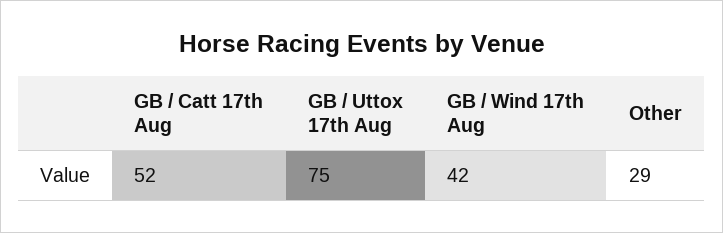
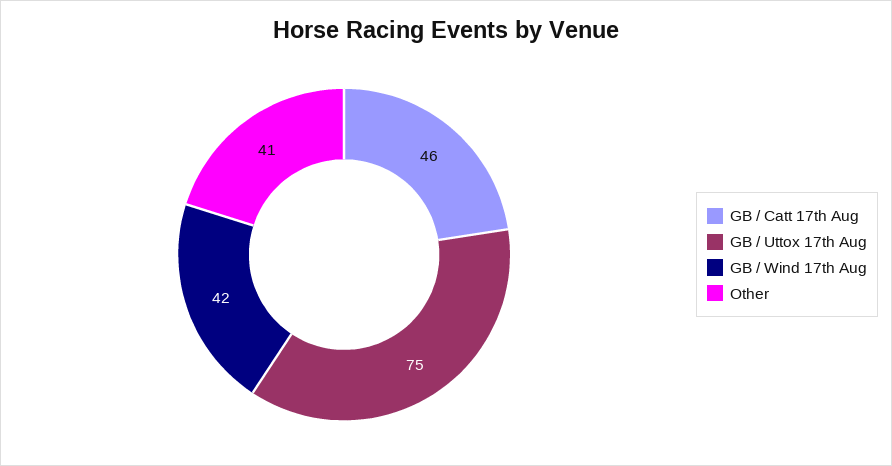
GB / Catt 17th Aug: 52 -> 46
Other: 29 -> 41

